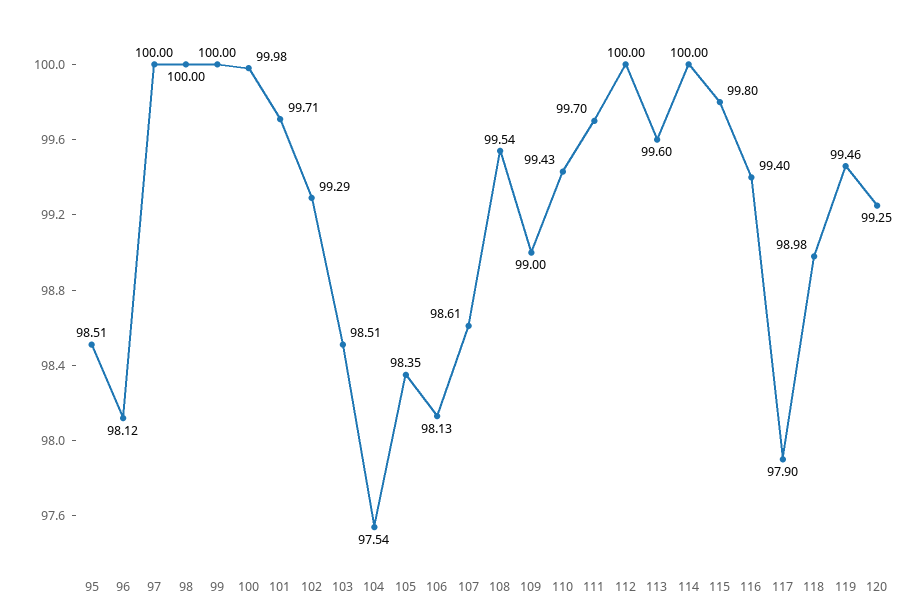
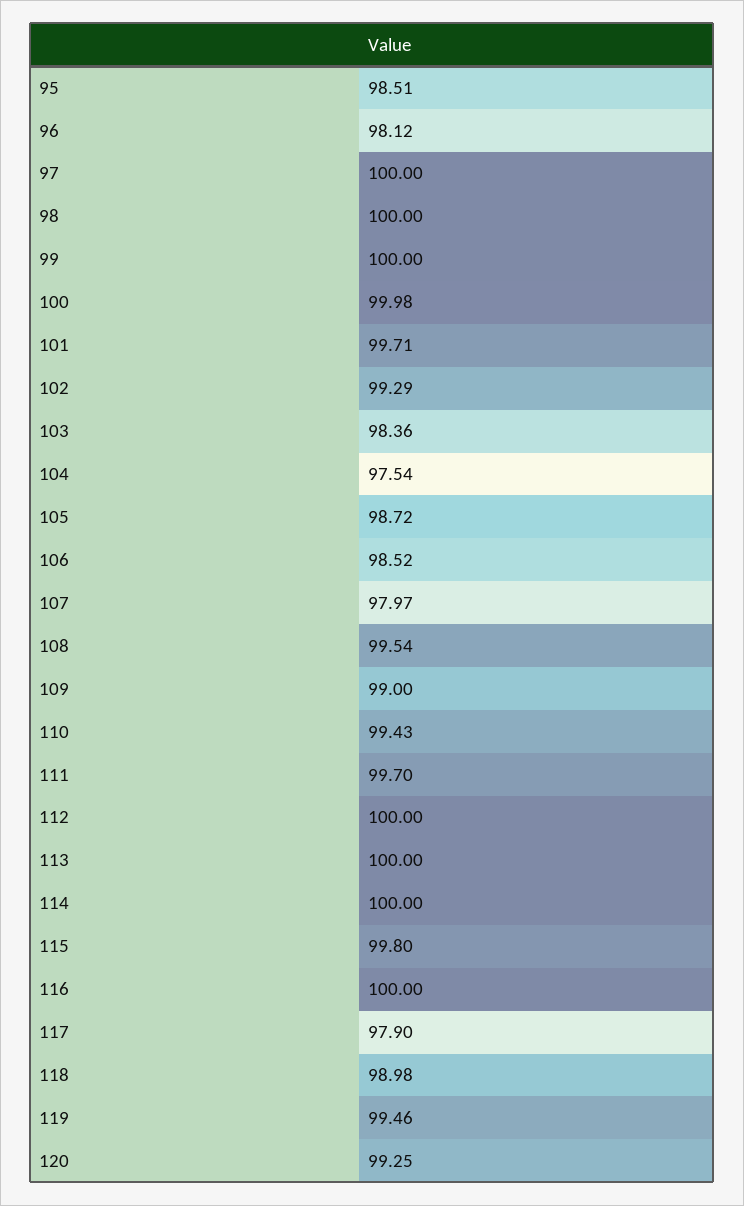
103: 98.51 -> 98.36
105: 98.35 -> 98.72
106: 98.13 -> 98.52
107: 98.61 -> 97.97
113: 99.6 -> 100
116: 99.4 -> 100

